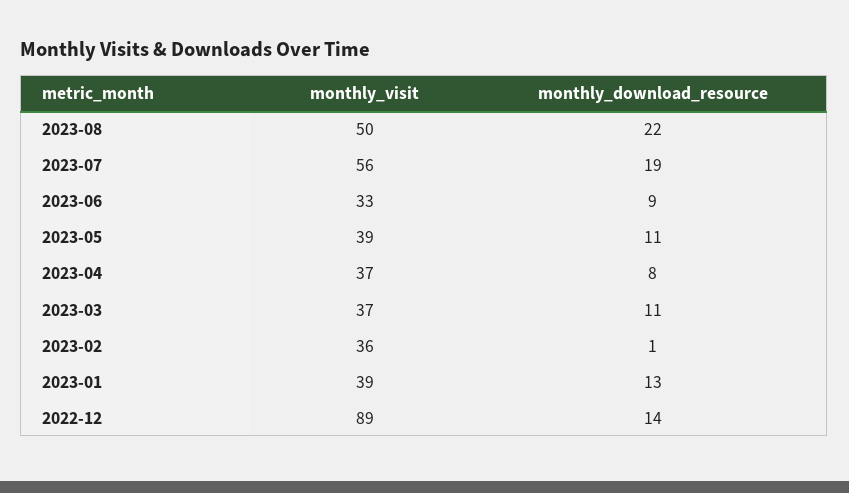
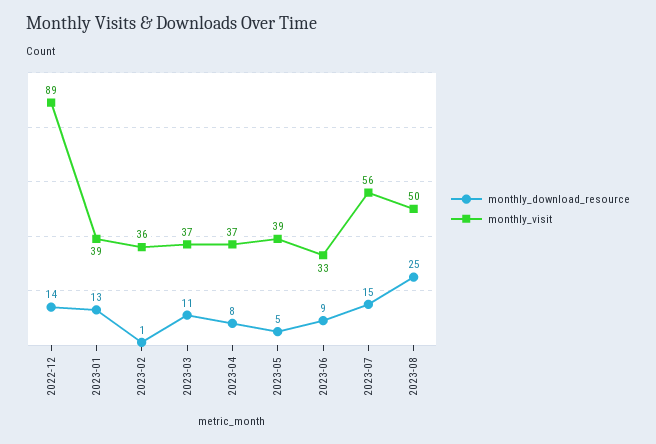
monthly_download_resource, 2023-08: 22 -> 25
monthly_download_resource, 2023-07: 19 -> 15
monthly_download_resource, 2023-05: 11 -> 5

